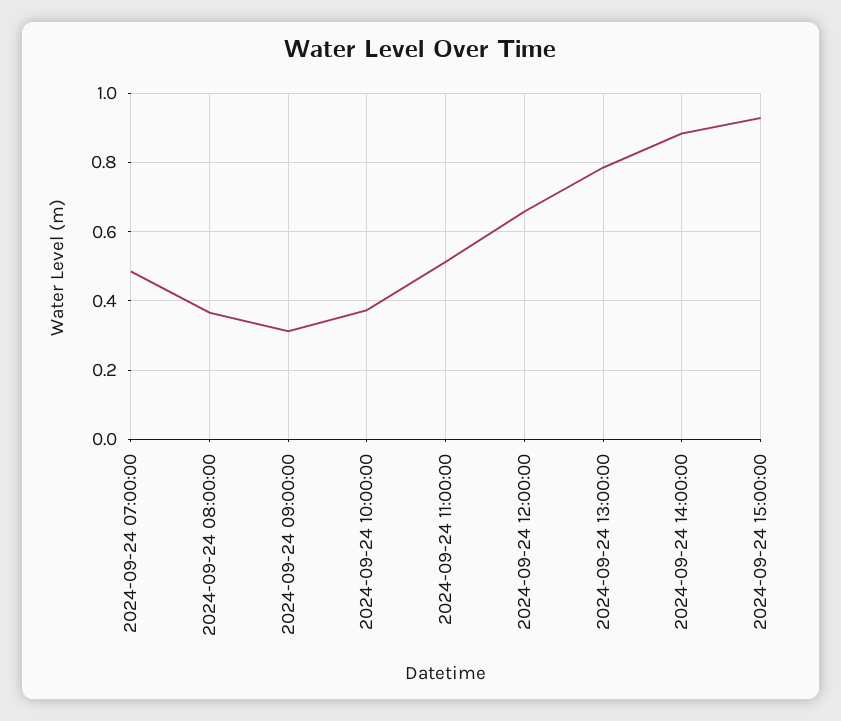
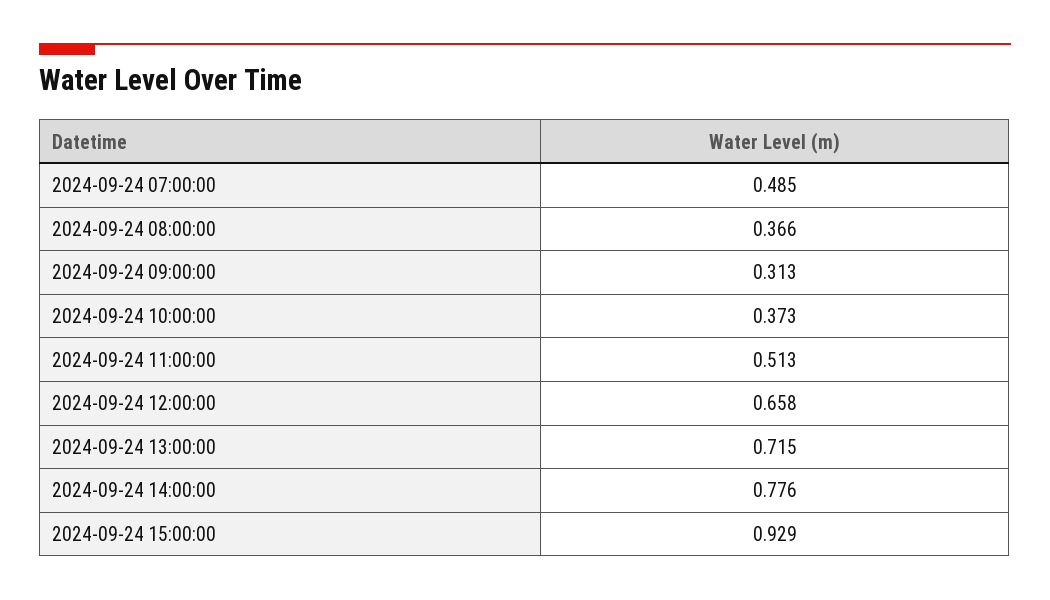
2024-09-24 13:00:00: 0.78 -> 0.715
2024-09-24 14:00:00: 0.88 -> 0.776

